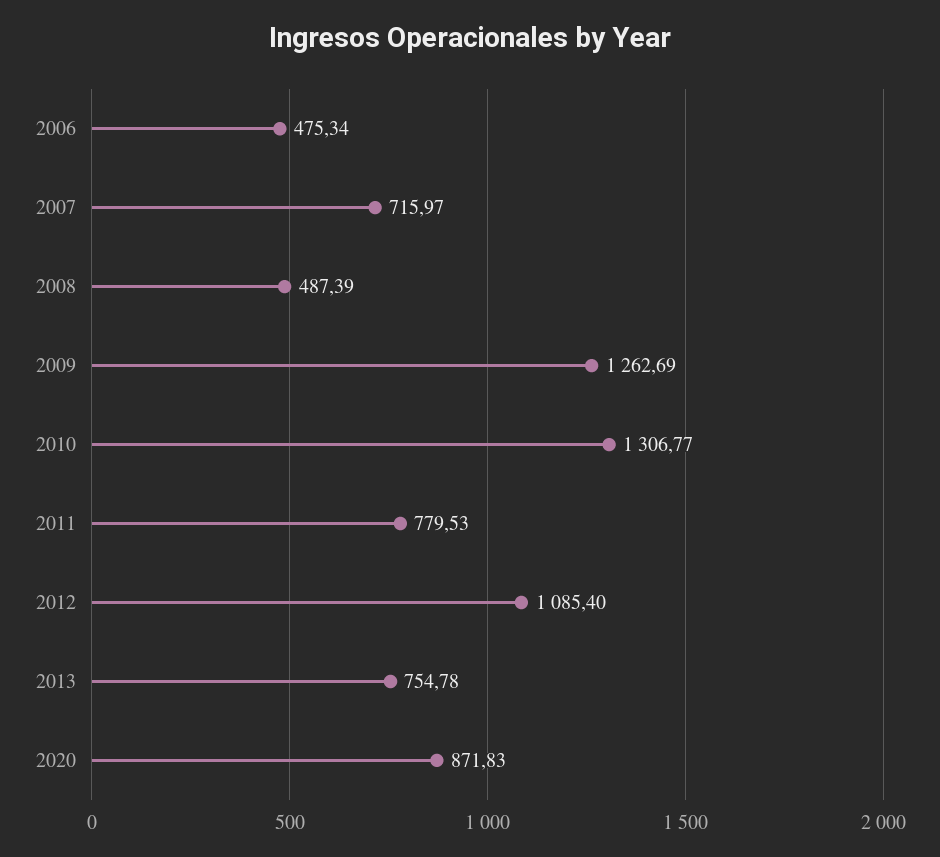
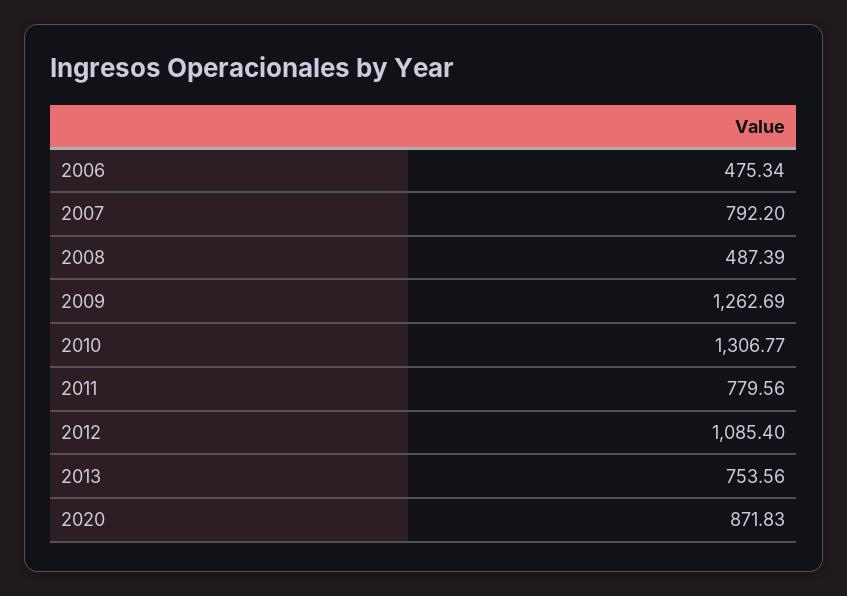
2007: 715.97 -> 792.2
2011: 779.53 -> 779.56
2013: 754.78 -> 753.56

